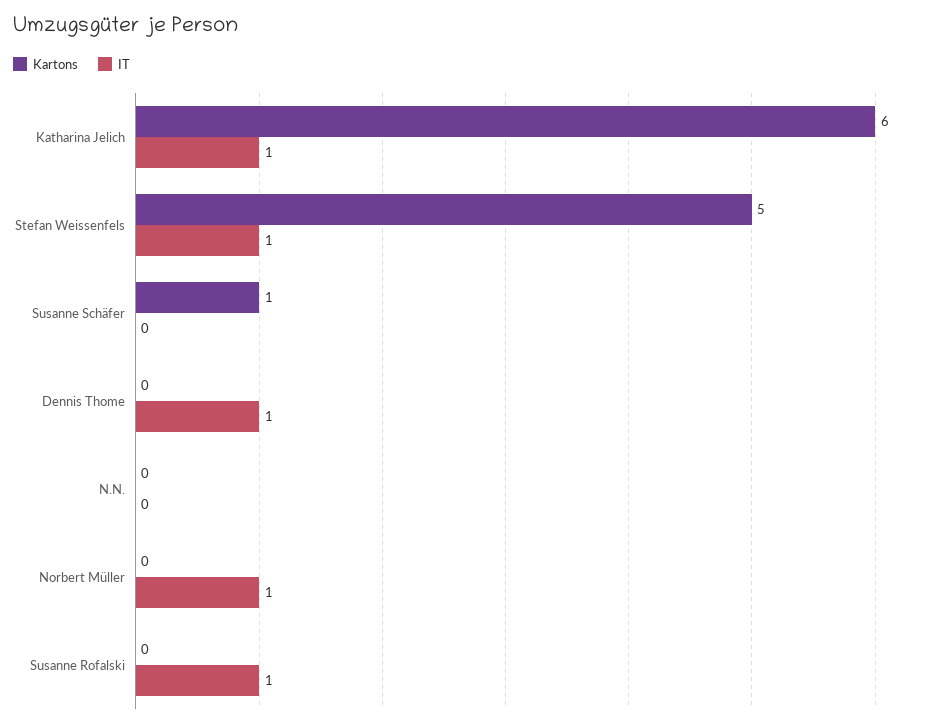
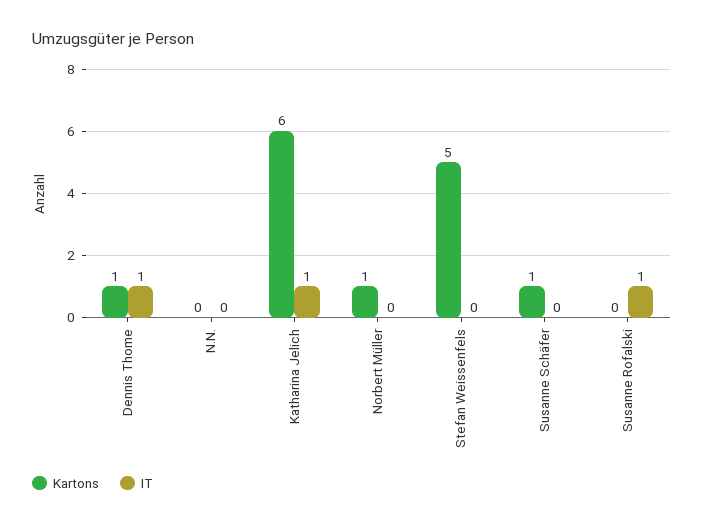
IT, Stefan Weissenfels: 1 -> 0
Kartons, Dennis Thome: 0 -> 1
Kartons, Norbert Müller: 0 -> 1
IT, Norbert Müller: 1 -> 0

